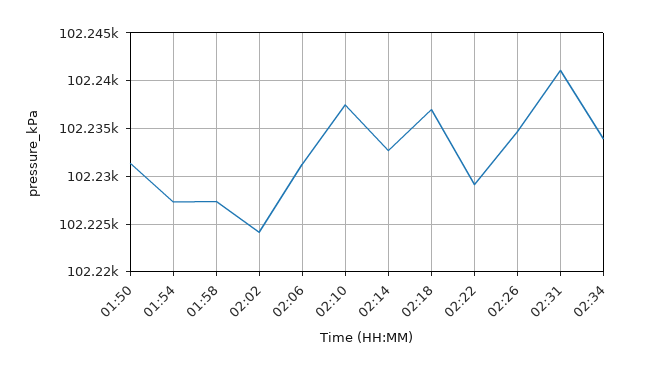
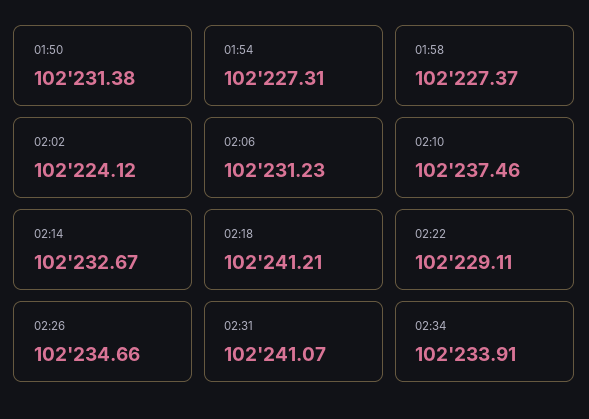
02:18: 102237 -> 102241.21

